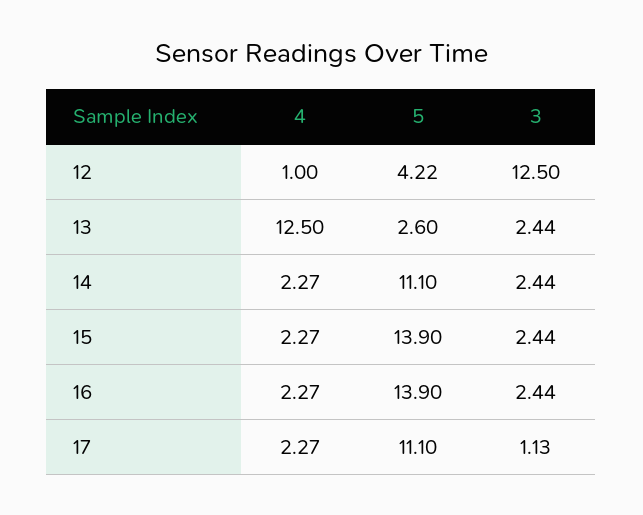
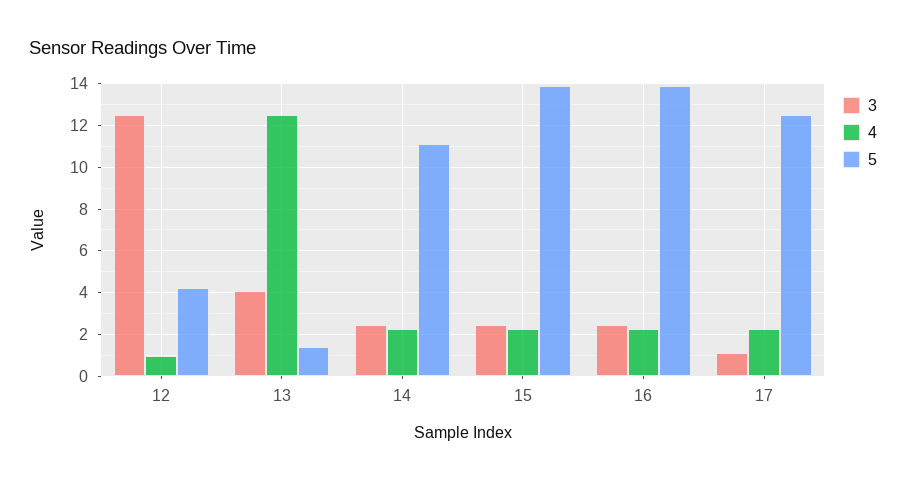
5, 13: 2.6 -> 1.5
3, 13: 2.44 -> 4
5, 17: 11.1 -> 12.5

